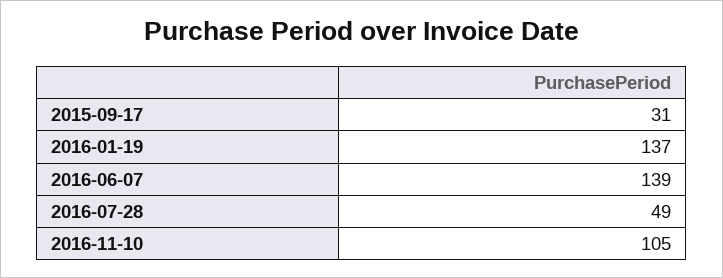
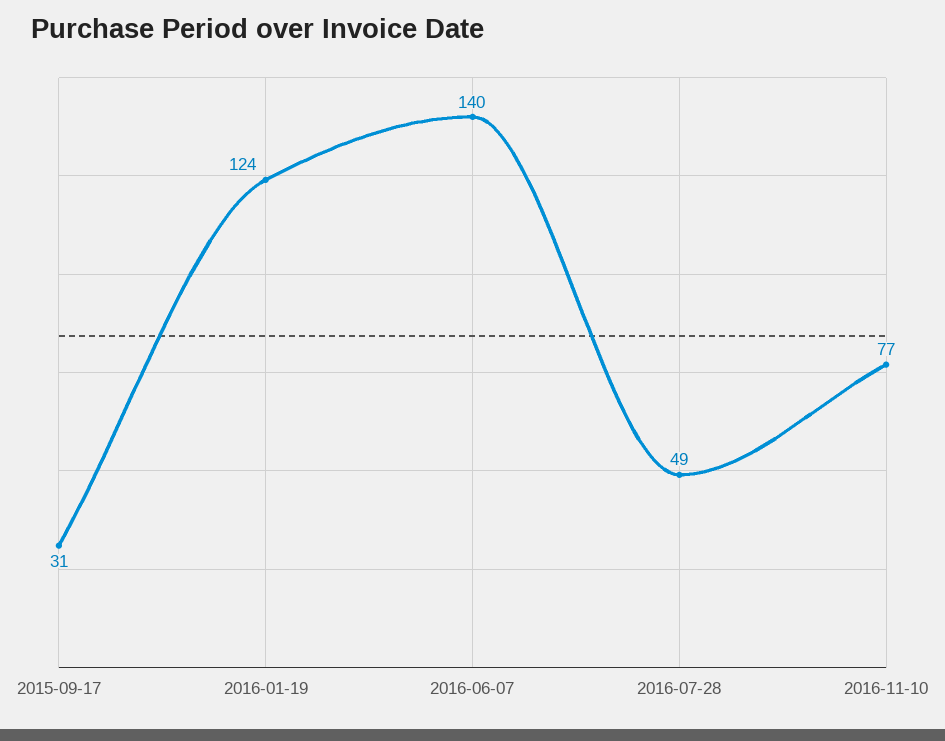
2016-01-19: 137 -> 124
2016-06-07: 139 -> 140
2016-11-10: 105 -> 77

